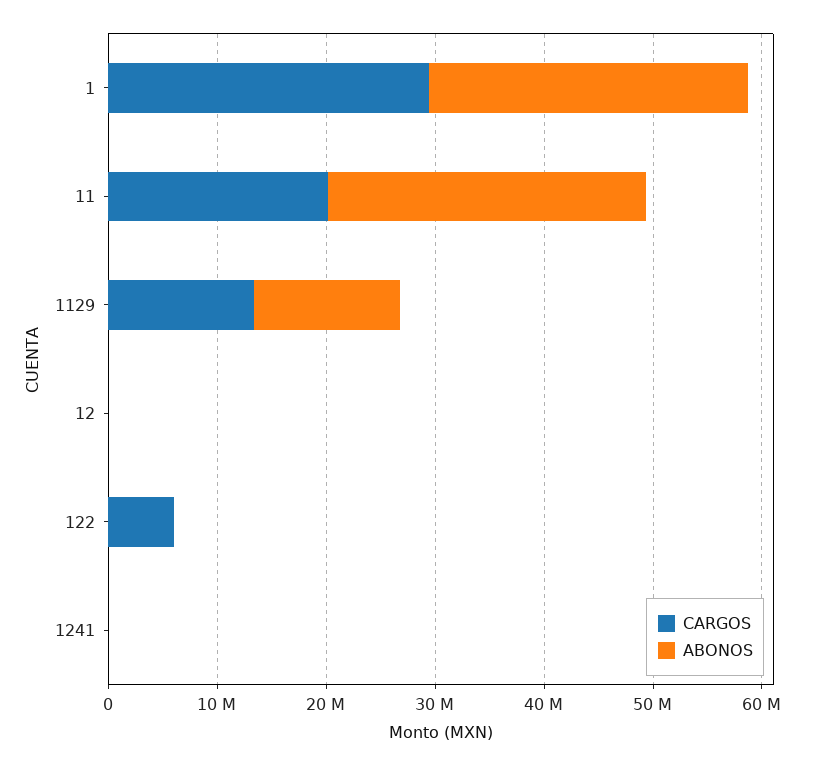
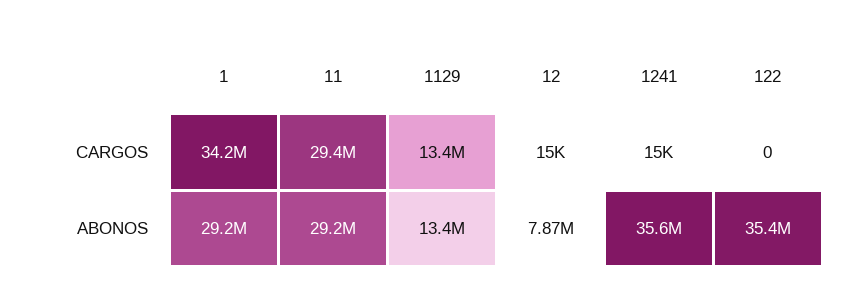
CARGOS, 1: 30000000 -> 34200000
CARGOS, 11: 20000000 -> 29400000
ABONOS, 12: 0 -> 7870000
CARGOS, 122: 6000000 -> 0
ABONOS, 122: 0 -> 35400000
ABONOS, 1241: 0 -> 35600000

